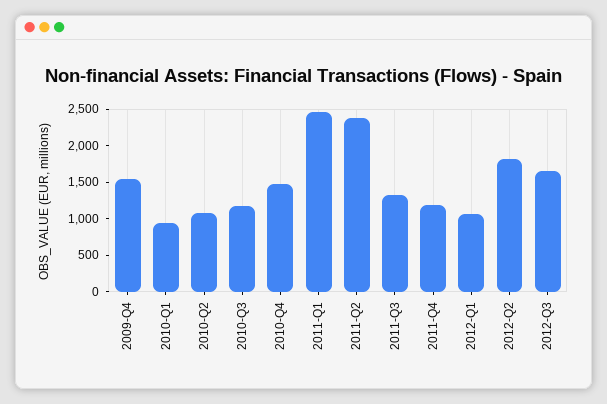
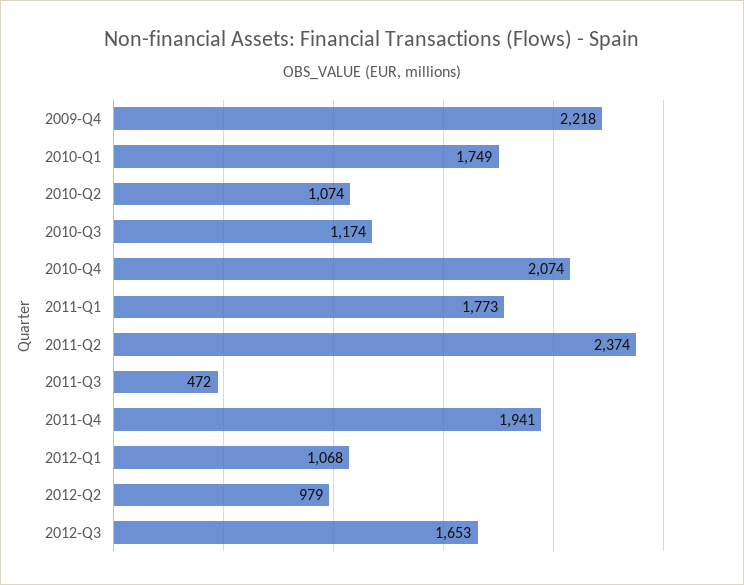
2009-Q4: 1500 -> 2218
2010-Q1: 1000 -> 1749
2010-Q4: 1500 -> 2074
2011-Q1: 2500 -> 1773
2011-Q3: 1250 -> 472
2011-Q4: 1250 -> 1941
2012-Q2: 1750 -> 979

